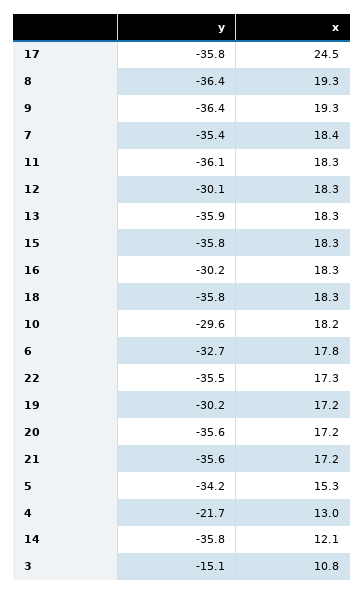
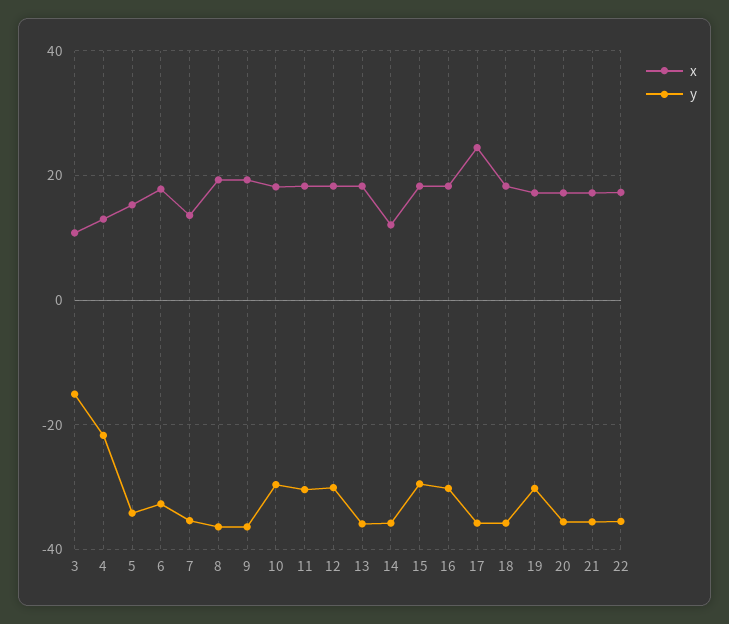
x, 7: 18.4 -> 14
y, 11: -36.1 -> -30
y, 15: -35.8 -> -30

